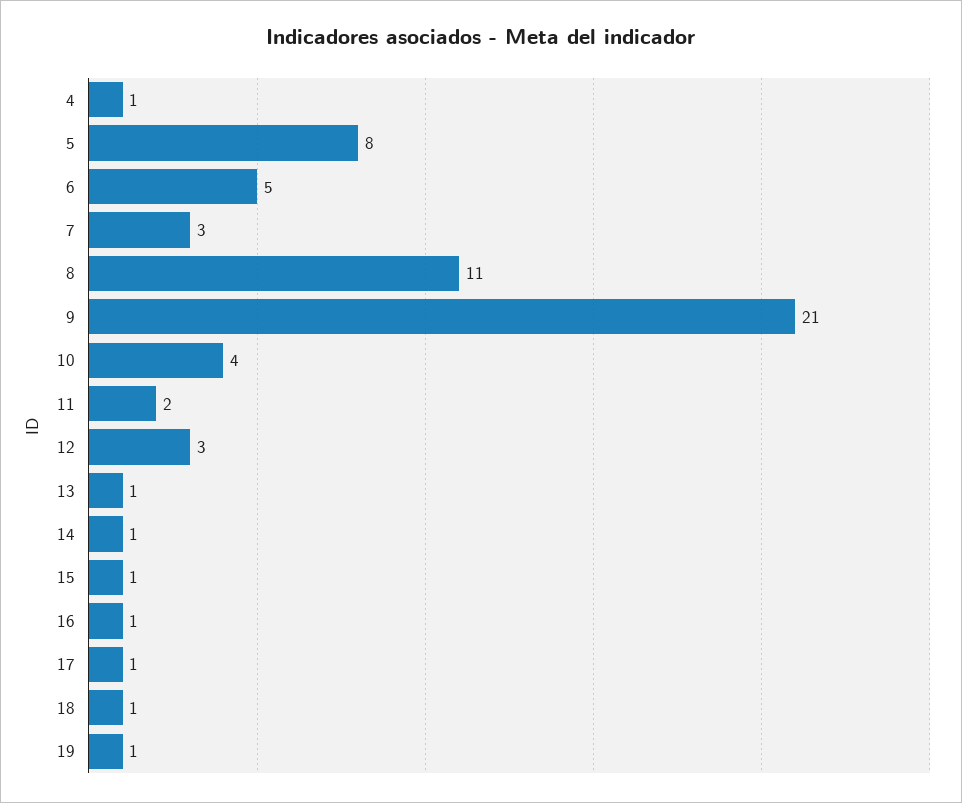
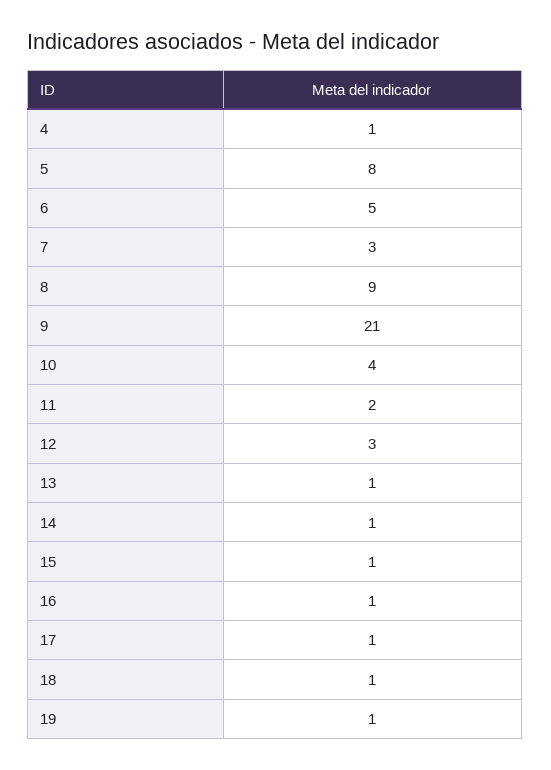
8: 11 -> 9

